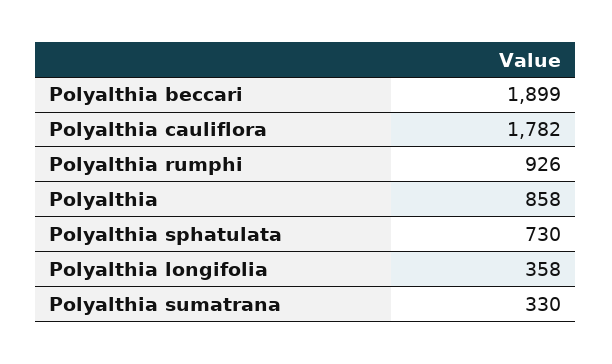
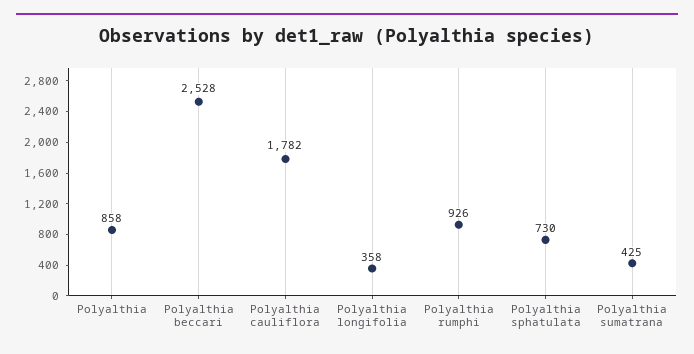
Polyalthia beccari: 1899 -> 2528
Polyalthia sumatrana: 330 -> 425

